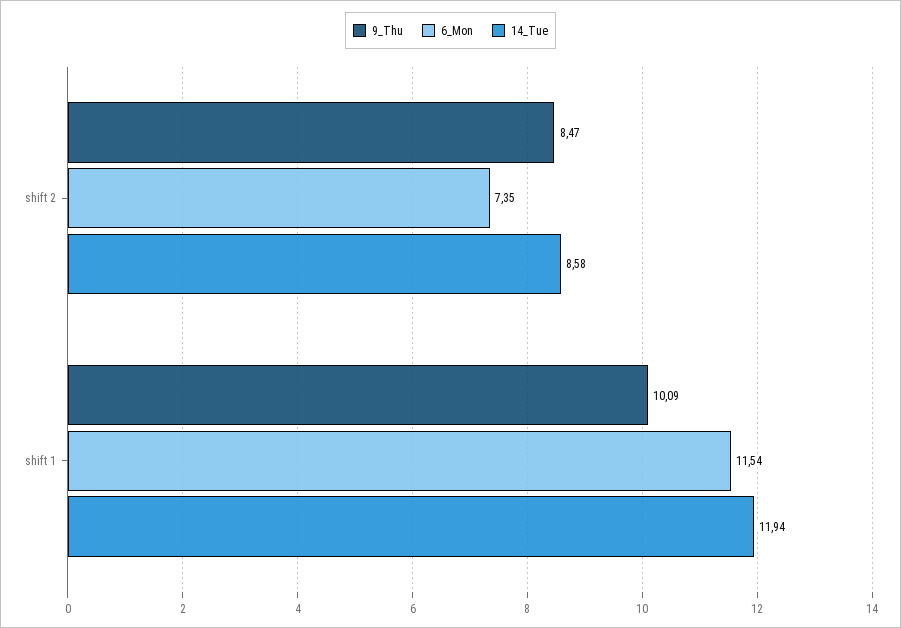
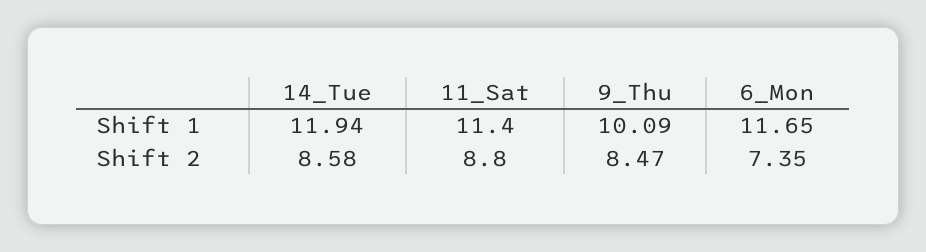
6_Mon, shift 1: 11.54 -> 11.65
11_Sat, shift 1: none -> 11.4
11_Sat, shift 2: none -> 8.8

